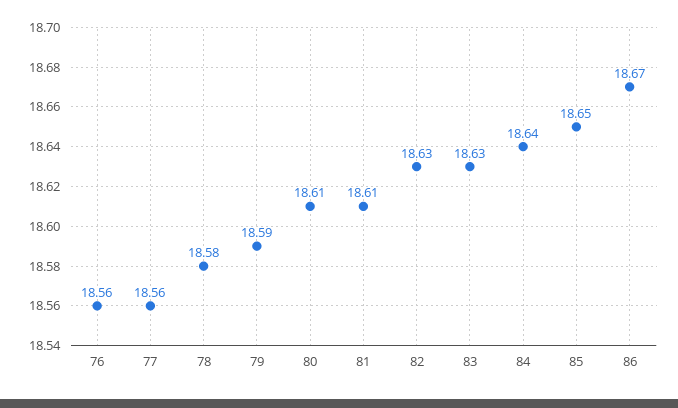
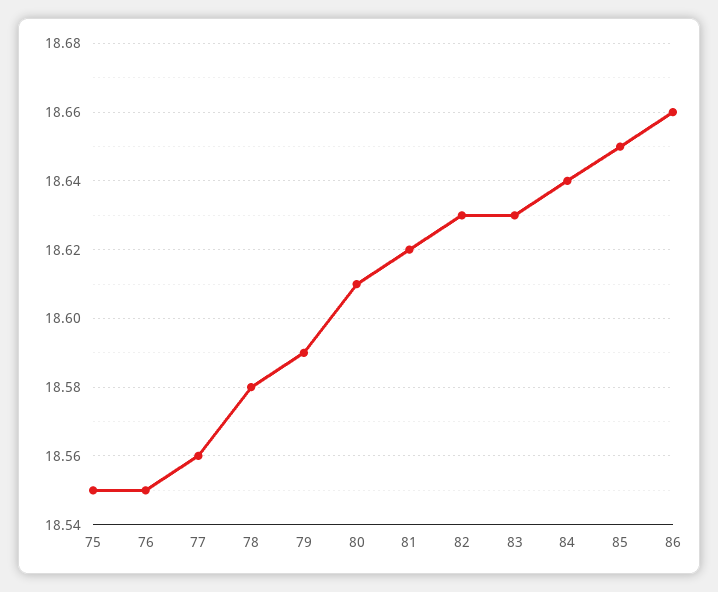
76: 18.56 -> 18.55
81: 18.61 -> 18.62
86: 18.67 -> 18.66
75: none -> 18.55

